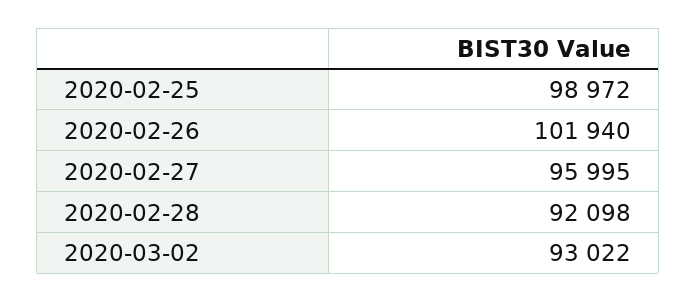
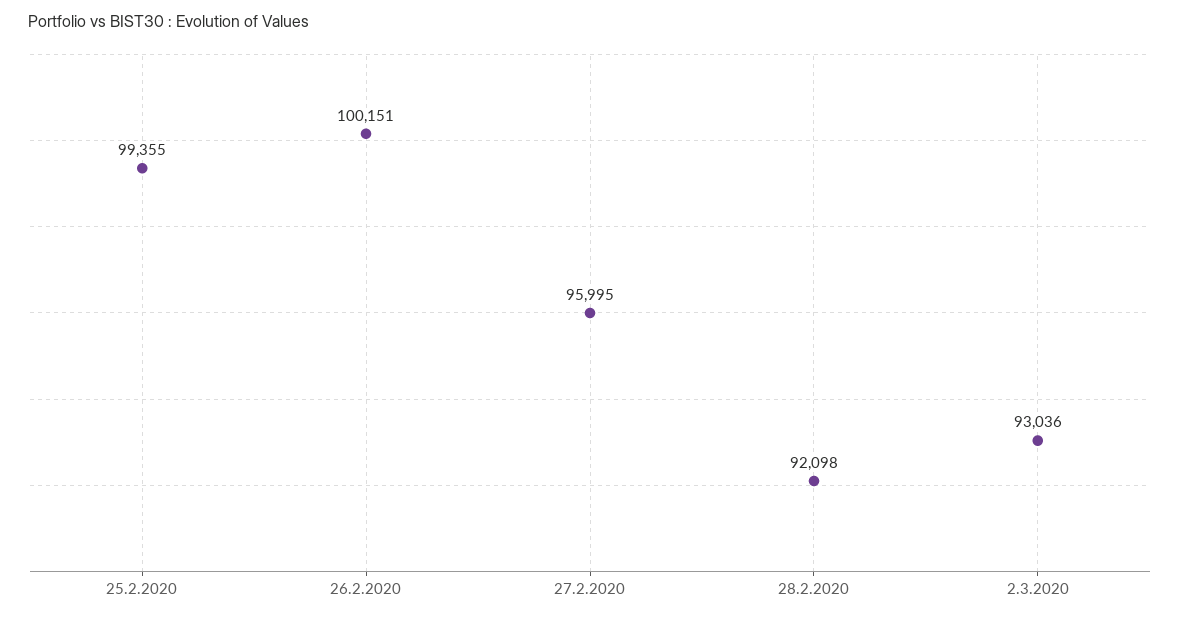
2020-02-25: 98972 -> 99355
2020-02-26: 101940 -> 100151
2020-03-02: 93022 -> 93036

